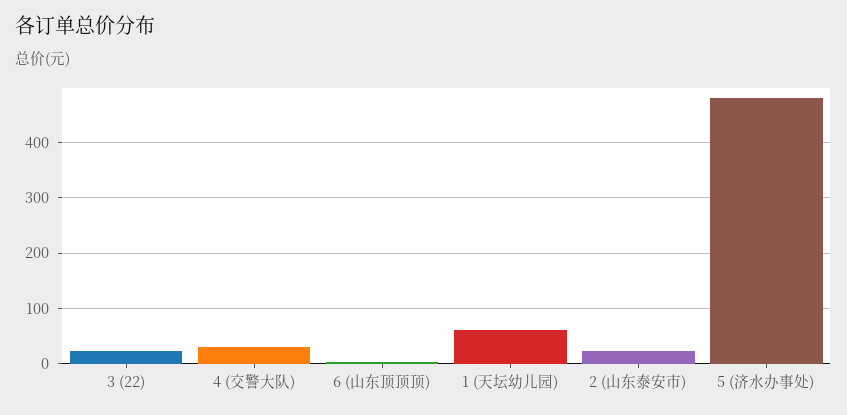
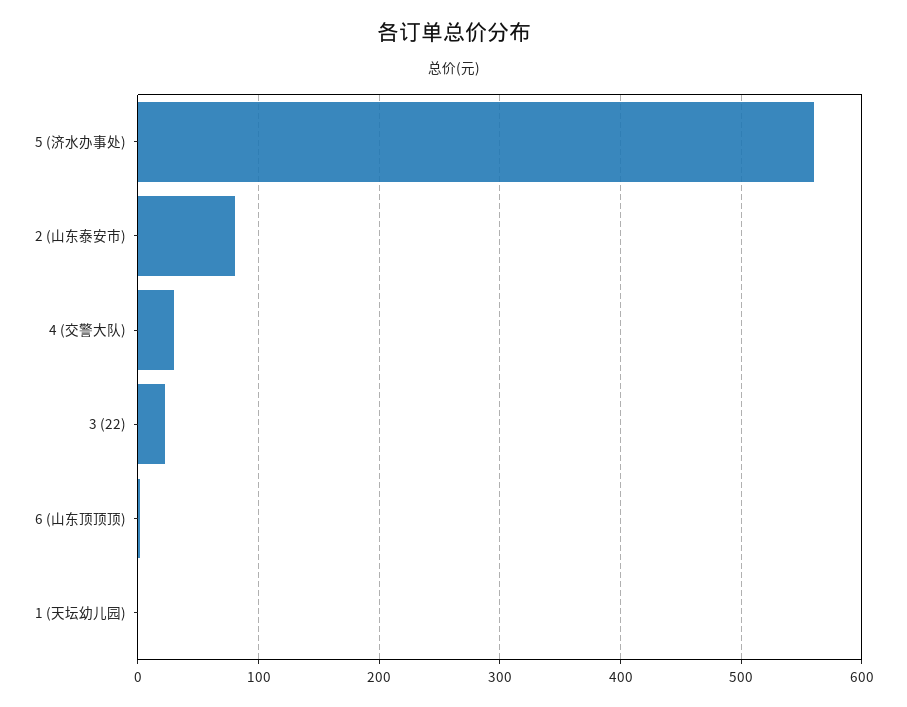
1 (天坛幼儿园): 60 -> 0
2 (山东泰安市): 20 -> 80
5 (济水办事处): 480 -> 560

